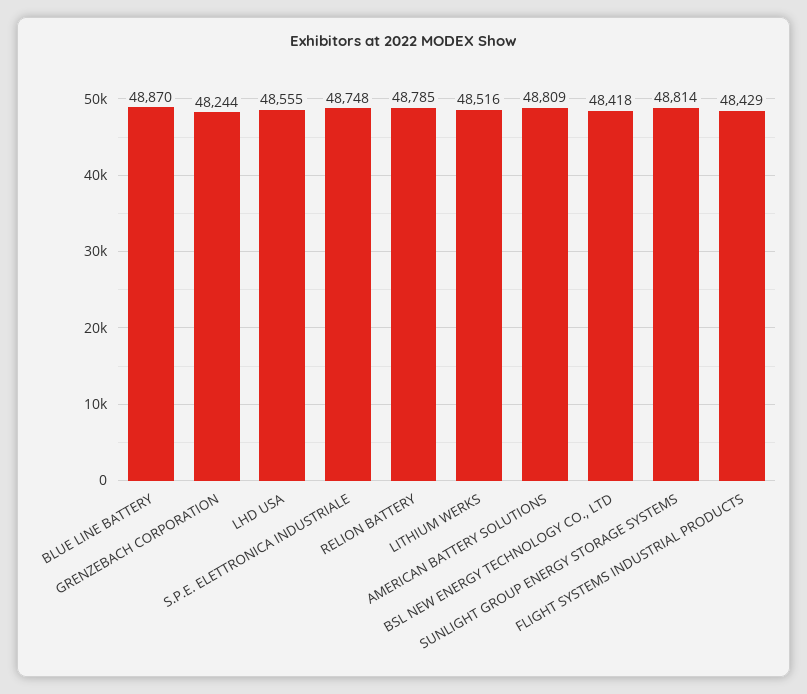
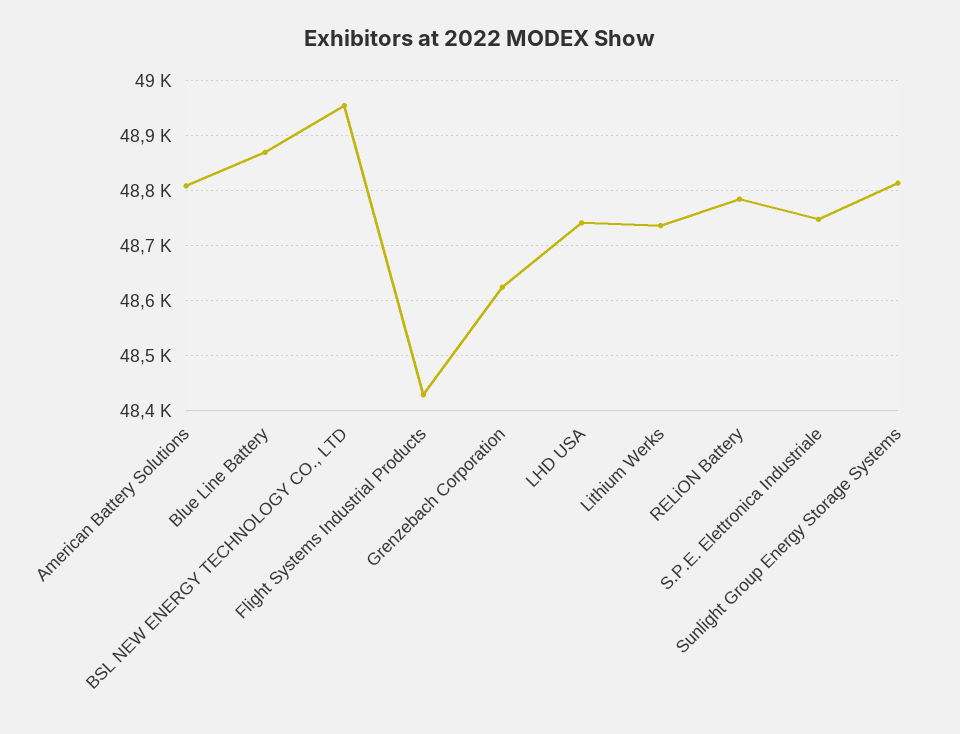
GRENZEBACH CORPORATION: 48244 -> 48620
LHD USA: 48555 -> 48740
LITHIUM WERKS: 48516 -> 48740
BSL NEW ENERGY TECHNOLOGY CO., LTD: 48418 -> 48960

